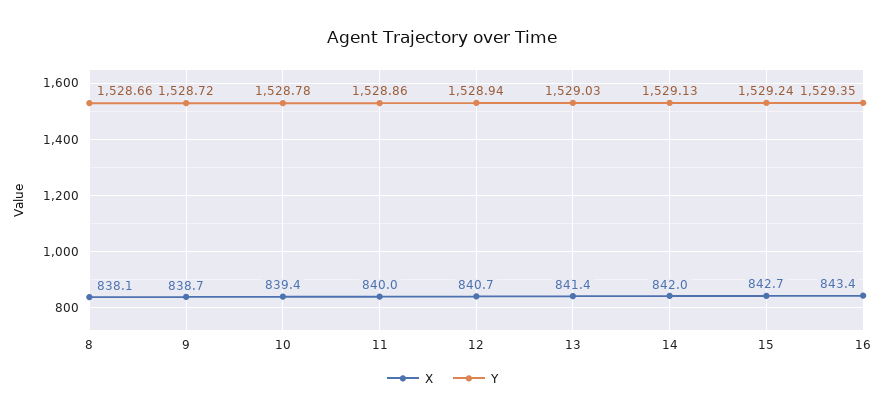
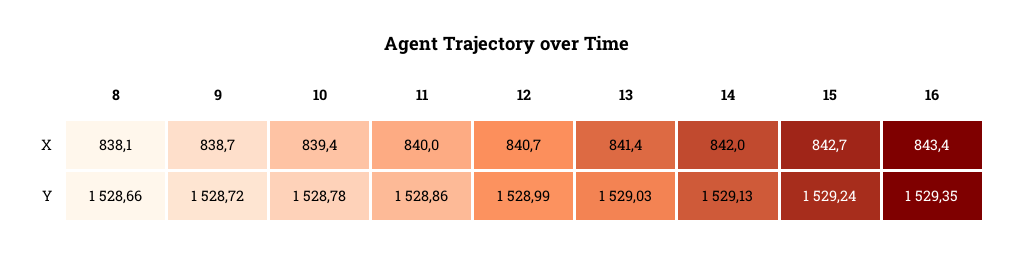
Y, 12: 1528.94 -> 1528.99

